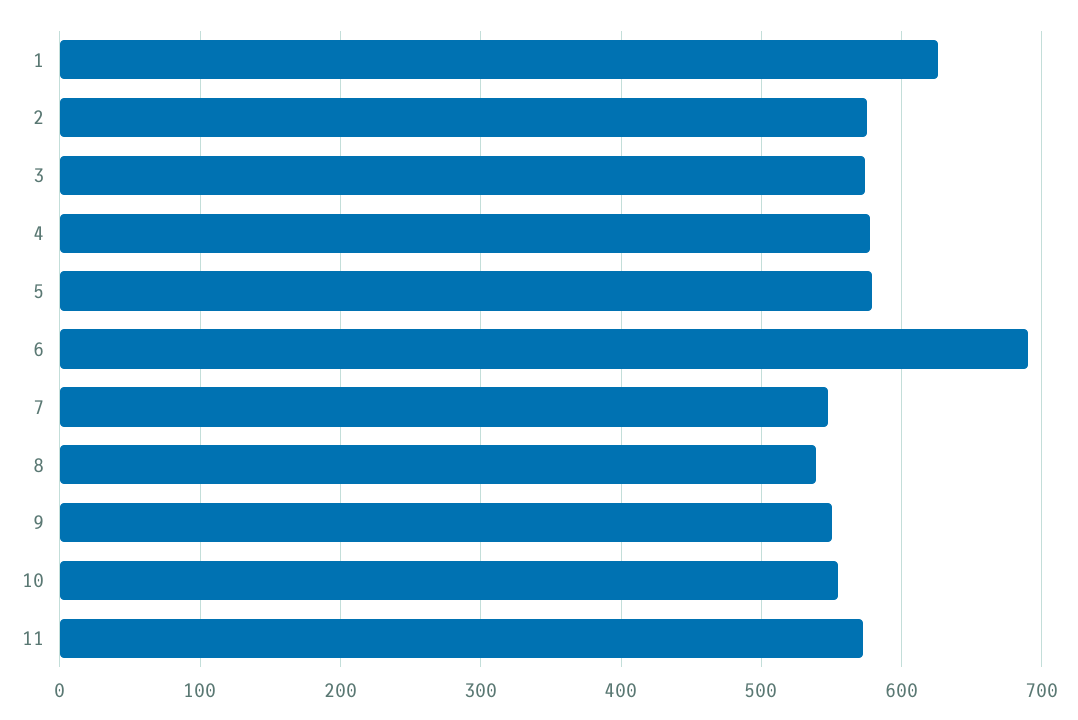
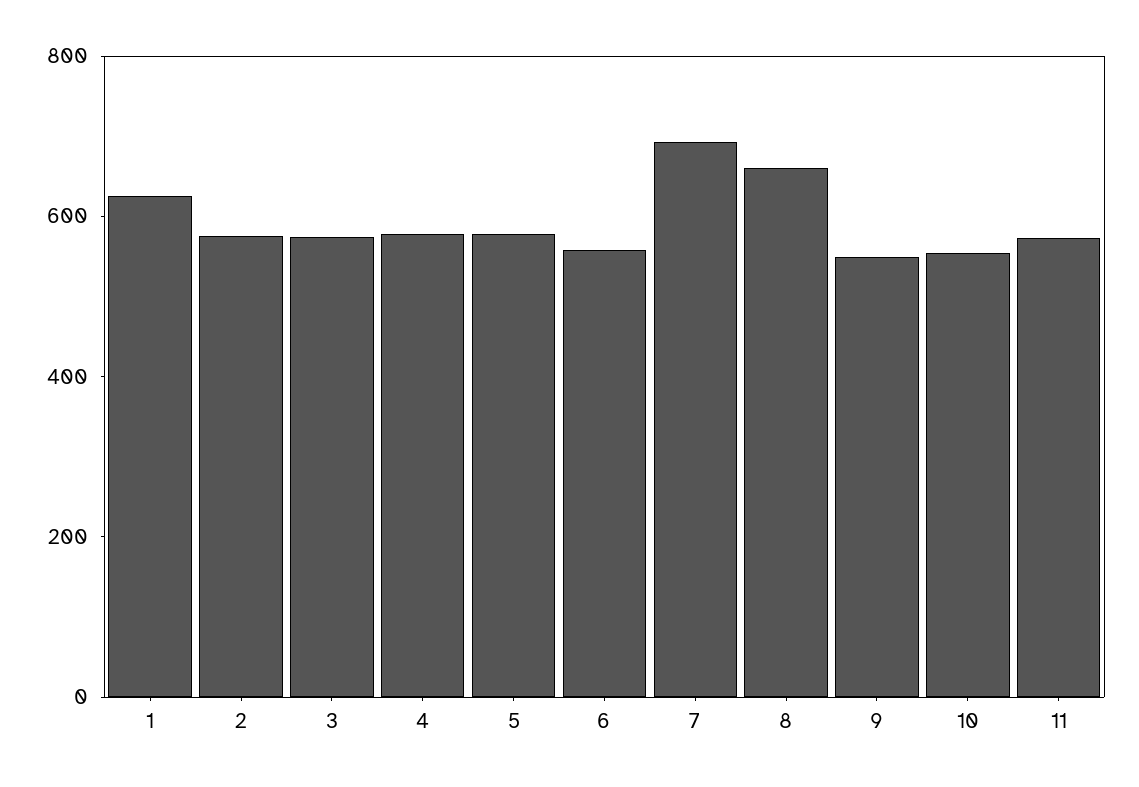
6: 690 -> 550
7: 550 -> 700
8: 540 -> 650

